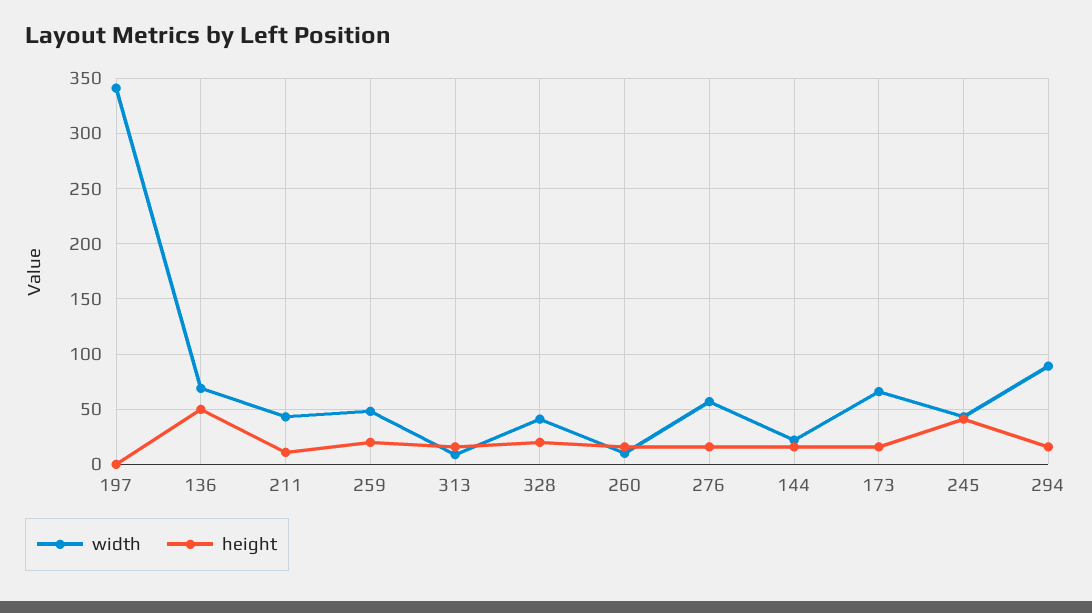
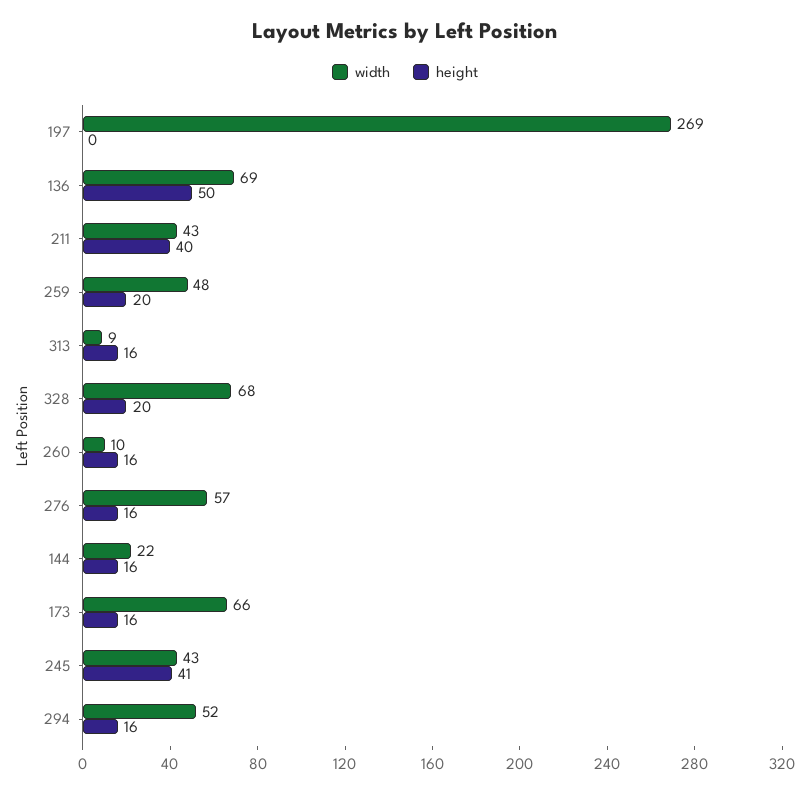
width, 197: 340 -> 269
height, 211: 10 -> 40
width, 328: 40 -> 68
width, 294: 90 -> 52

